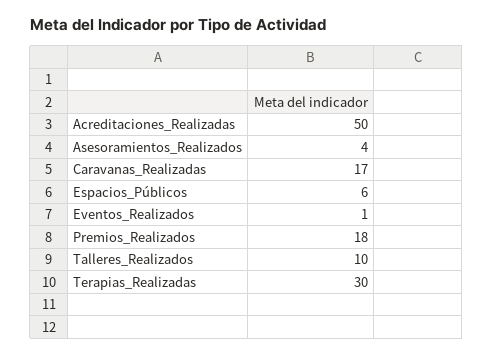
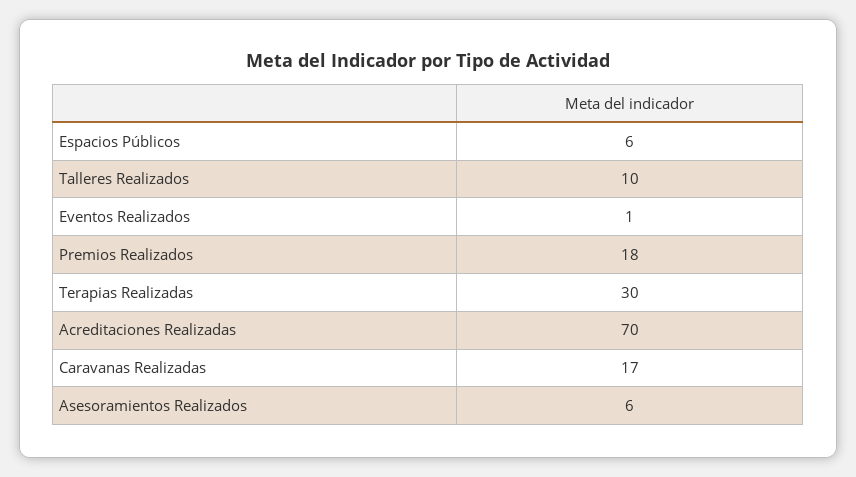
Acreditaciones_Realizadas: 50 -> 70
Asesoramientos_Realizados: 4 -> 6

